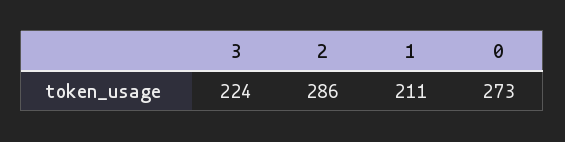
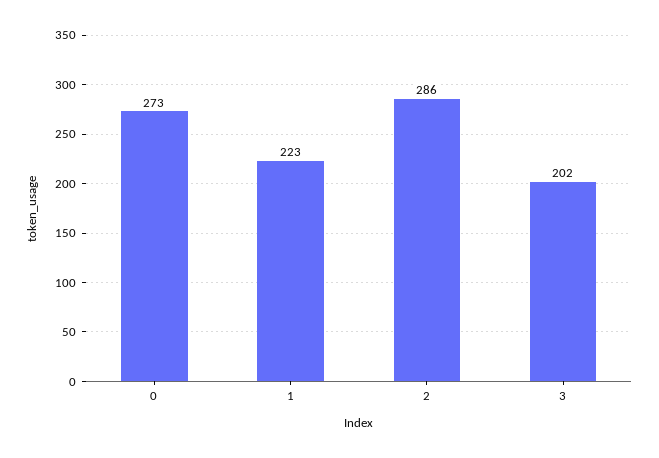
3: 224 -> 202
1: 211 -> 223

